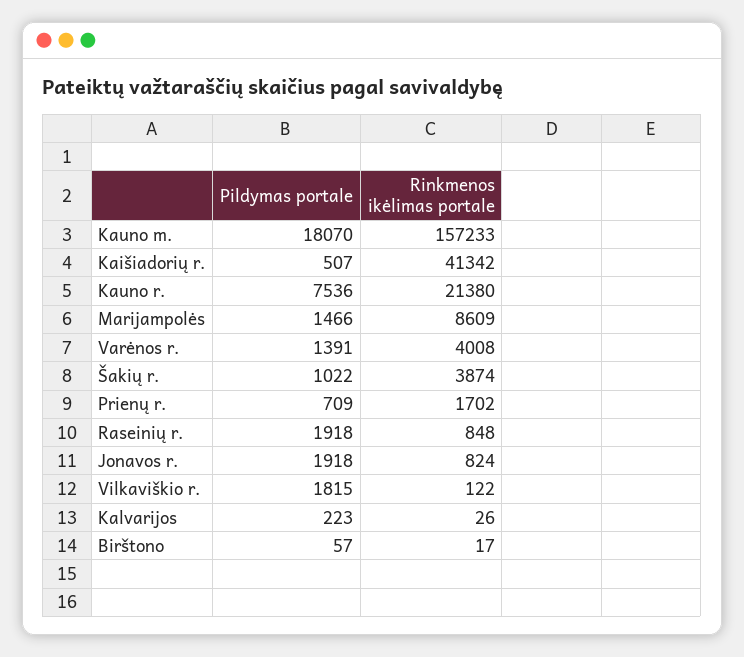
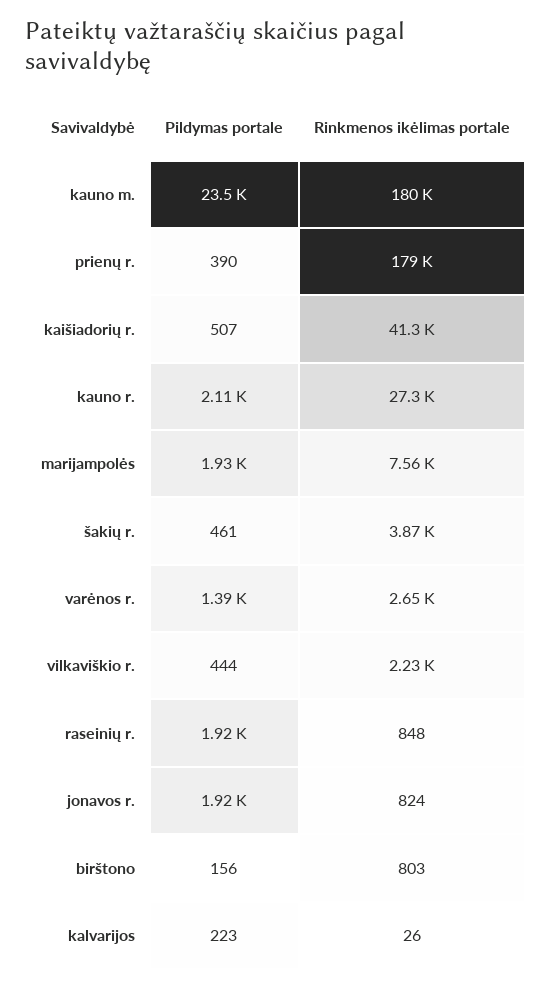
Pildymas portale, Kauno m.: 18070 -> 23500
Rinkmenos ikėlimas portale, Kauno m.: 157233 -> 180000
Pildymas portale, Kauno r.: 7536 -> 2110
Rinkmenos ikėlimas portale, Kauno r.: 21380 -> 27300
Pildymas portale, Marijampolės: 1466 -> 1930
Rinkmenos ikėlimas portale, Marijampolės: 8609 -> 7560
Rinkmenos ikėlimas portale, Varėnos r.: 4008 -> 2650
Pildymas portale, Šakių r.: 1022 -> 461
Pildymas portale, Prienų r.: 709 -> 390
Rinkmenos ikėlimas portale, Prienų r.: 1702 -> 179000
Pildymas portale, Vilkaviškio r.: 1815 -> 444
Rinkmenos ikėlimas portale, Vilkaviškio r.: 122 -> 2230
Pildymas portale, Birštono: 57 -> 156
Rinkmenos ikėlimas portale, Birštono: 17 -> 803

